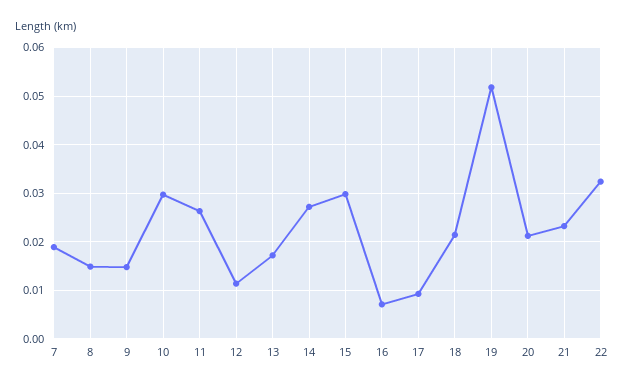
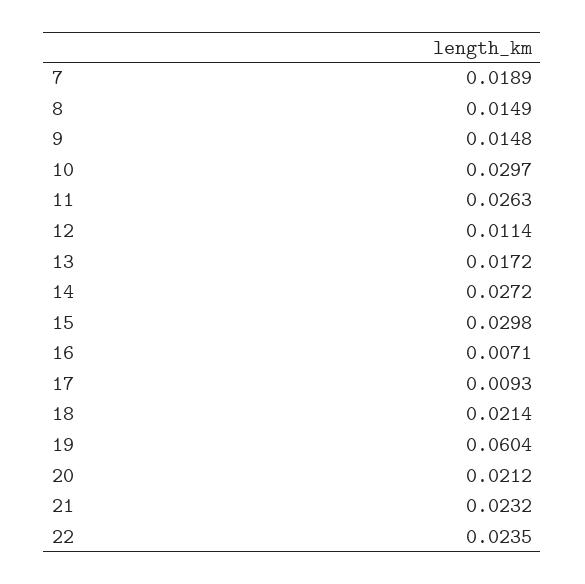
19: 0.052 -> 0.0604
22: 0.032 -> 0.0235

